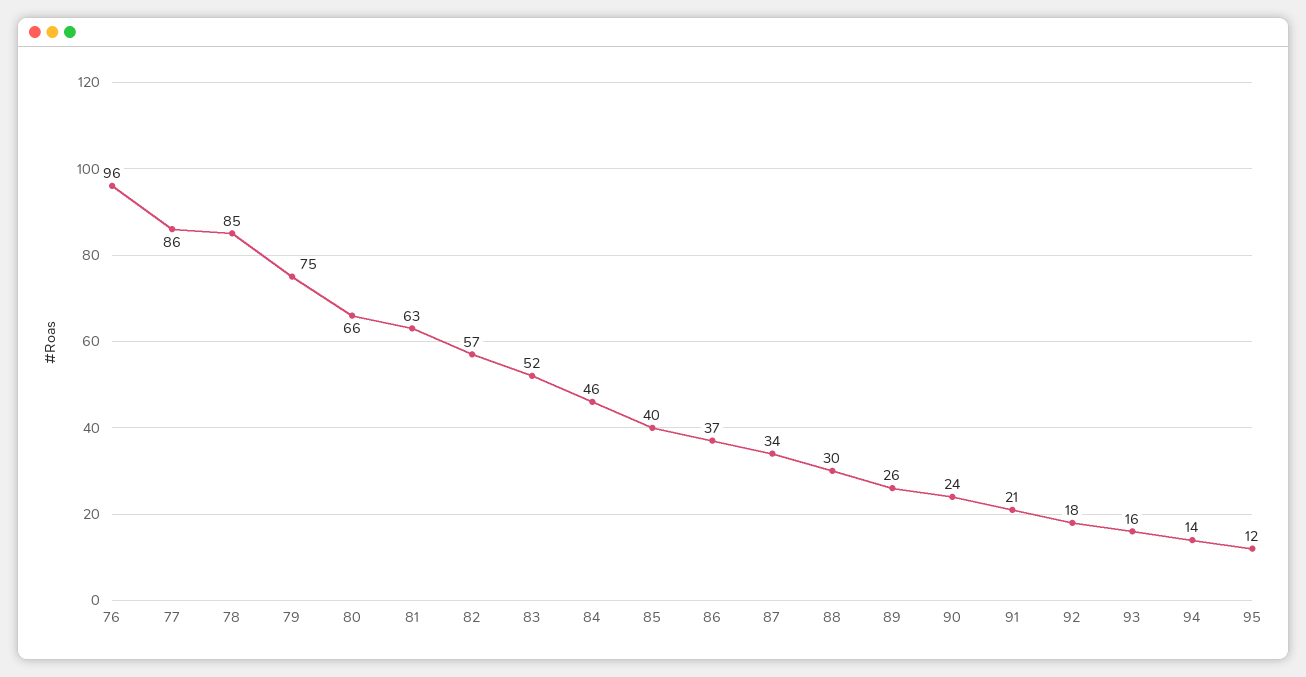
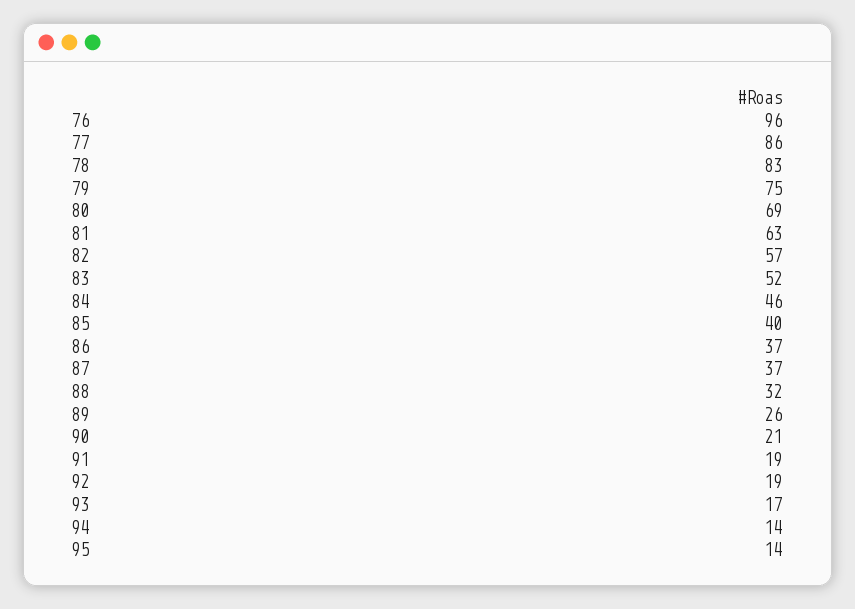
78: 85 -> 83
80: 66 -> 69
87: 34 -> 37
88: 30 -> 32
90: 24 -> 21
91: 21 -> 19
92: 18 -> 19
93: 16 -> 17
95: 12 -> 14

